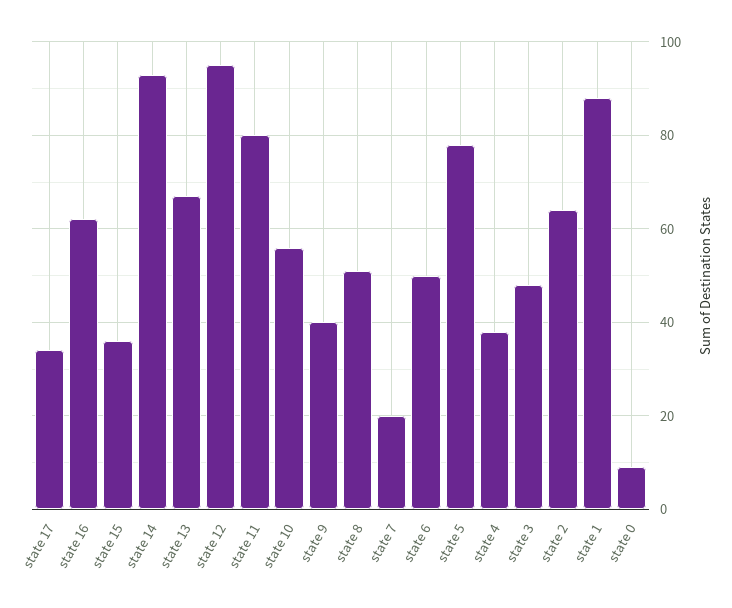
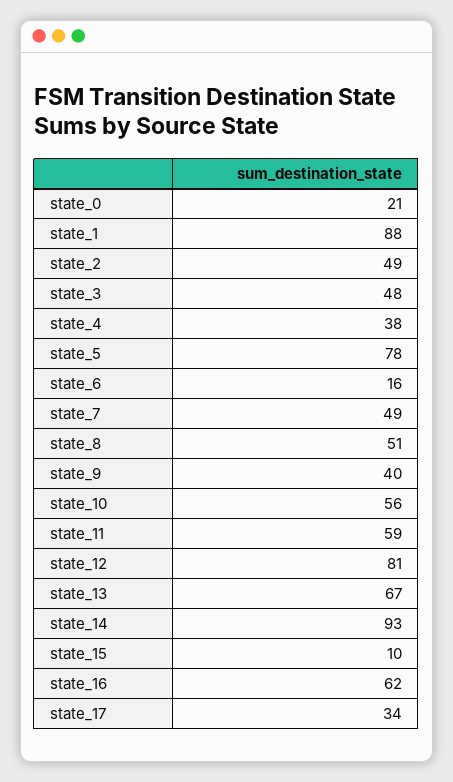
state 15: 35 -> 10
state 12: 95 -> 81
state 11: 80 -> 59
state 7: 20 -> 49
state 6: 50 -> 16
state 2: 65 -> 49
state 0: 10 -> 21

